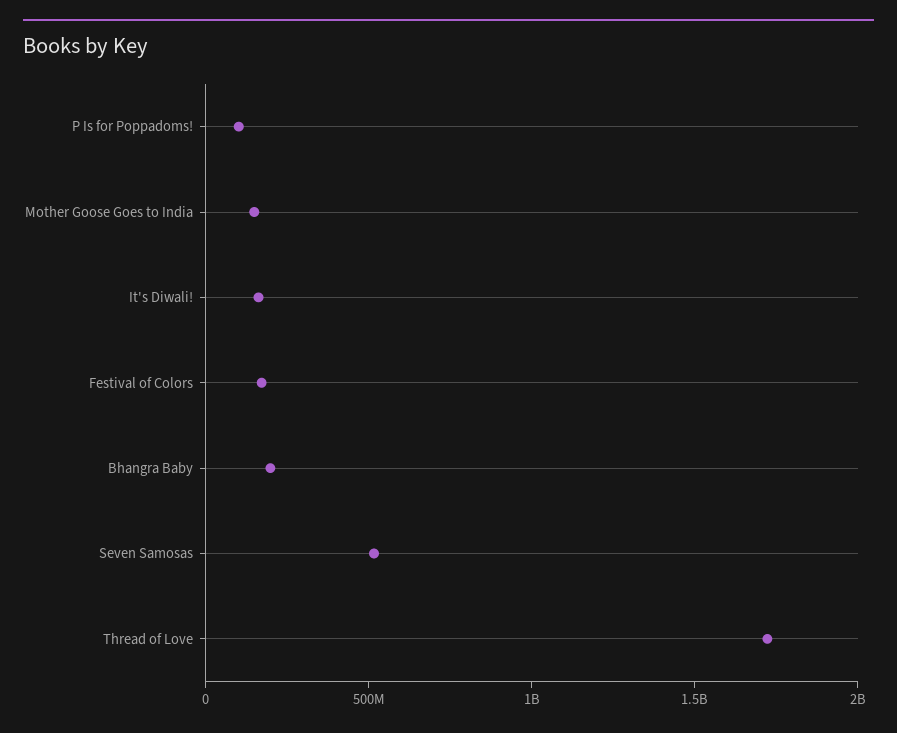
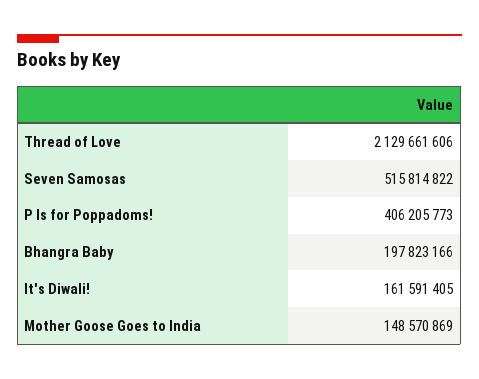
P Is for Poppadoms!: 100000000 -> 406205773
Festival of Colors: 200000000 -> none
Thread of Love: 1700000000 -> 2129661606

